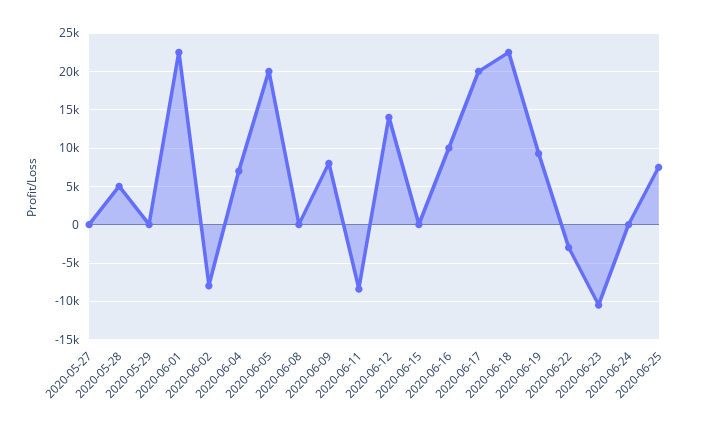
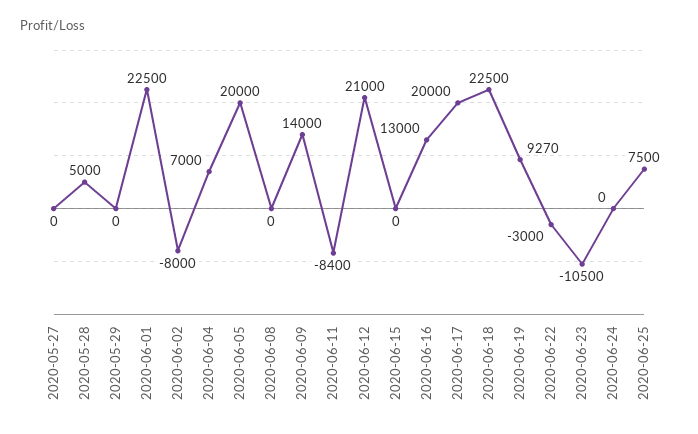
2020-06-09: 8000 -> 14000
2020-06-12: 14000 -> 21000
2020-06-16: 10000 -> 13000

